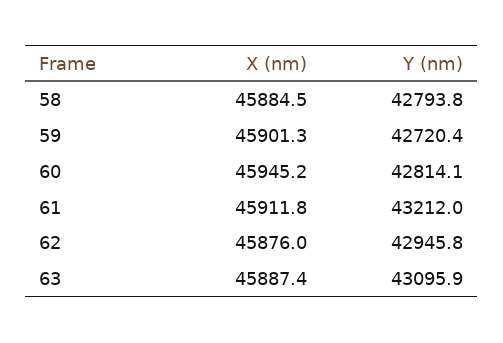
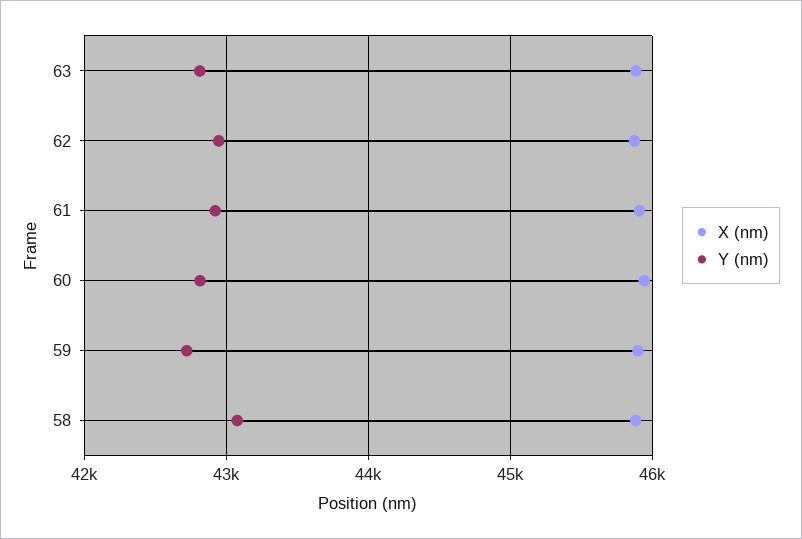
Y (nm), 58: 42793.8 -> 43100
Y (nm), 61: 43212 -> 42900
Y (nm), 63: 43095.9 -> 42800

